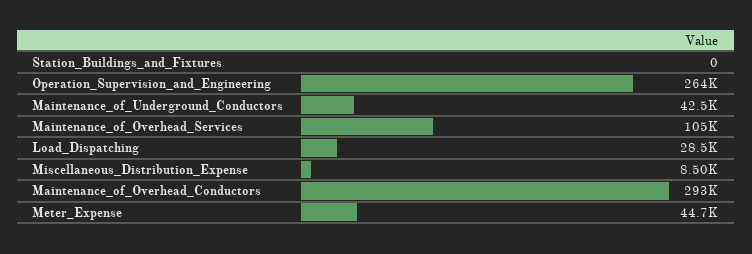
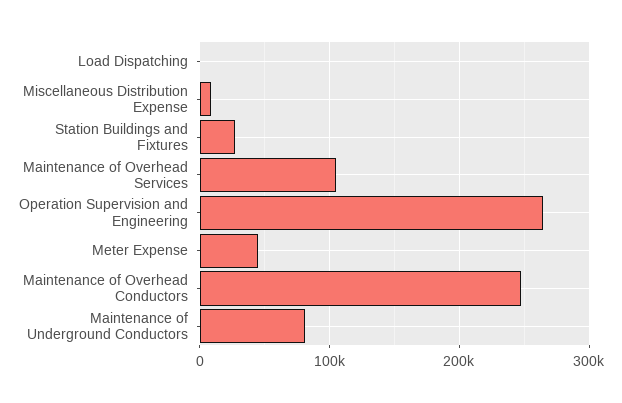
Station_Buildings_and_Fixtures: 0 -> 30000
Maintenance_of_Underground_Conductors: 42500 -> 80000
Load_Dispatching: 28500 -> 0
Maintenance_of_Overhead_Conductors: 293000 -> 250000

